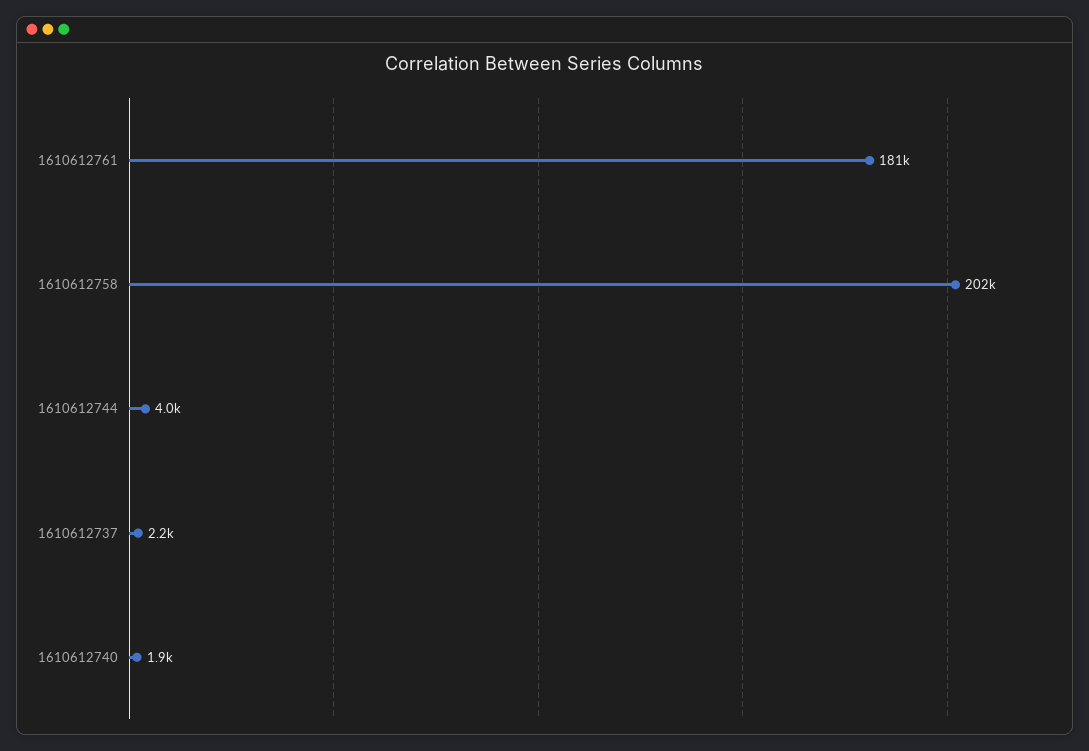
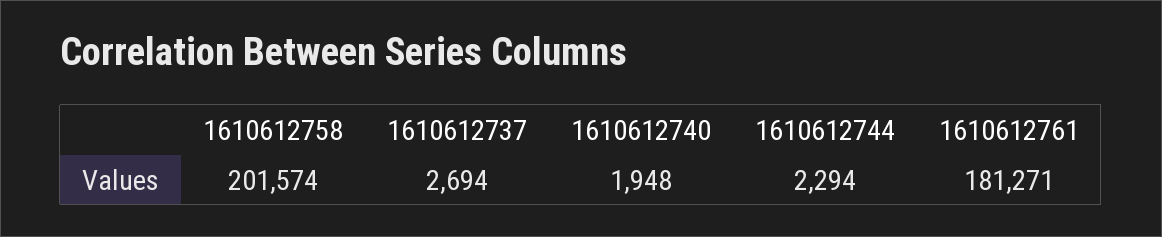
1610612744: 4000 -> 2294
1610612737: 2200 -> 2694

